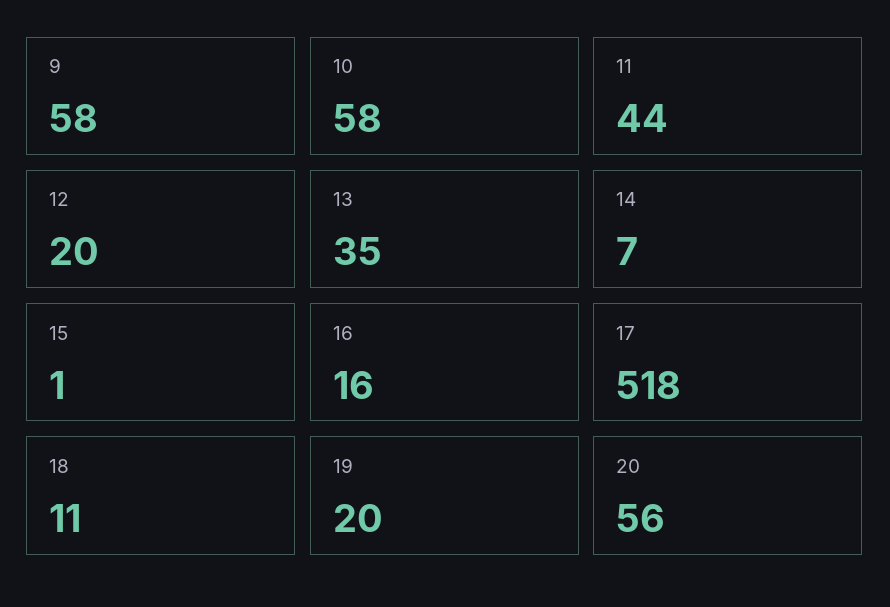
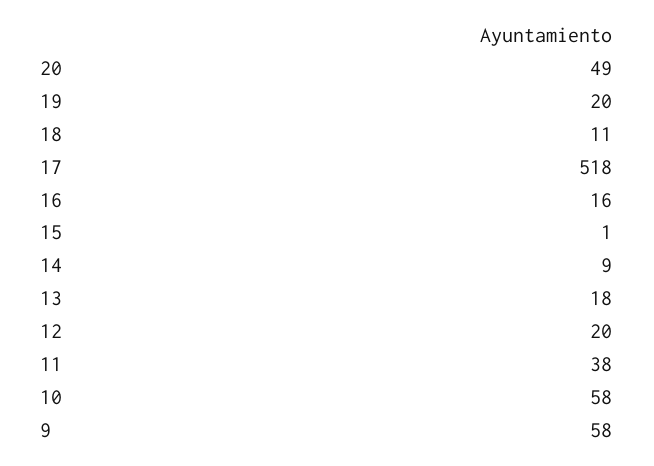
11: 44 -> 38
13: 35 -> 18
14: 7 -> 9
20: 56 -> 49

